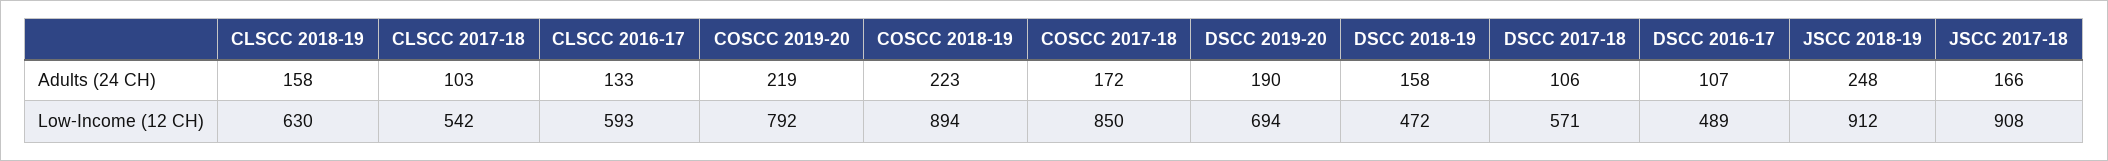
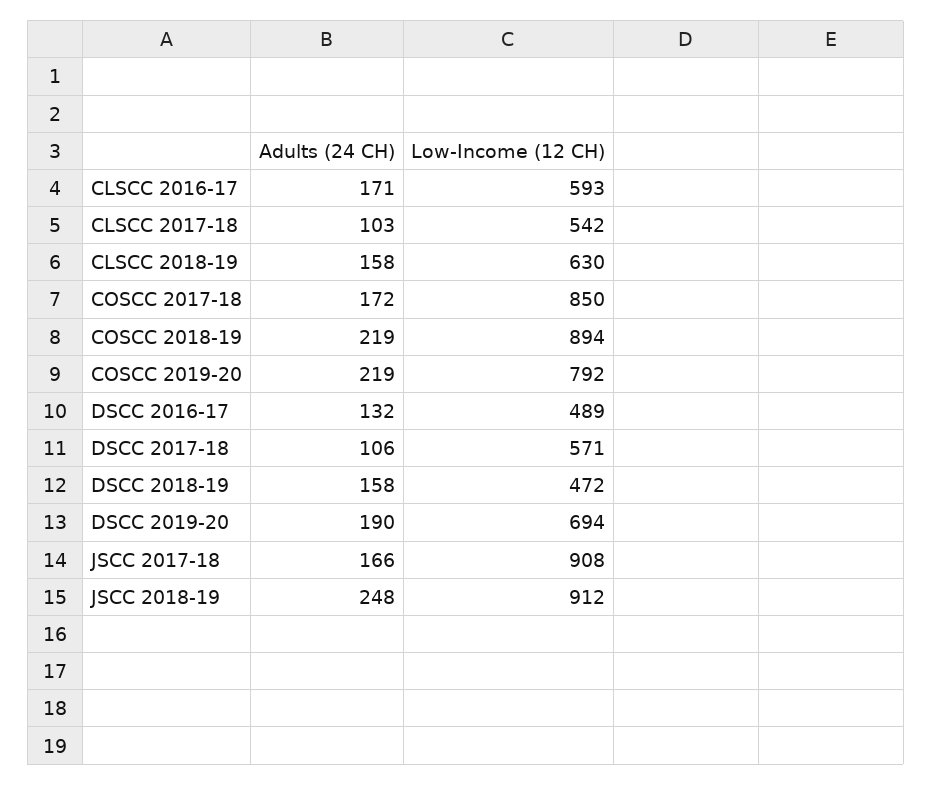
CLSCC 2016-17, Adults (24 CH): 133 -> 171
COSCC 2018-19, Adults (24 CH): 223 -> 219
DSCC 2016-17, Adults (24 CH): 107 -> 132

